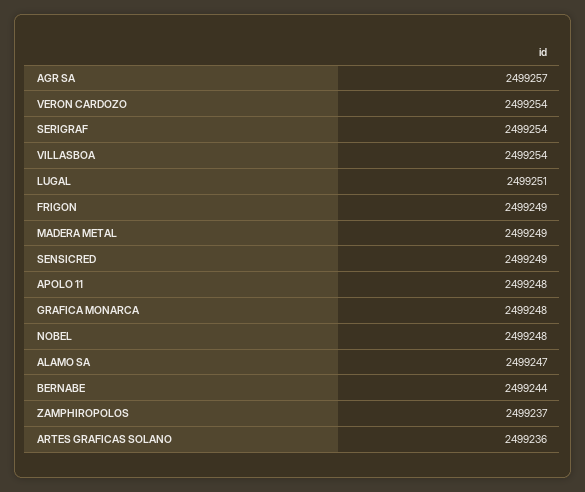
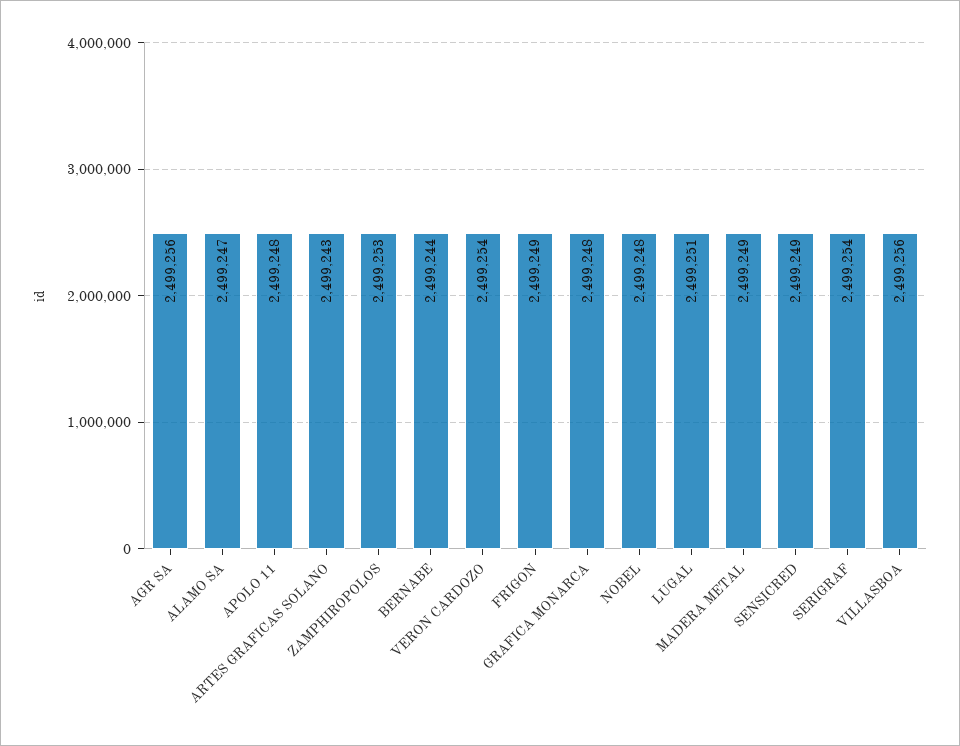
AGR SA: 2499257 -> 2499256
VILLASBOA: 2499254 -> 2499256
ZAMPHIROPOLOS: 2499237 -> 2499253
ARTES GRAFICAS SOLANO: 2499236 -> 2499243

